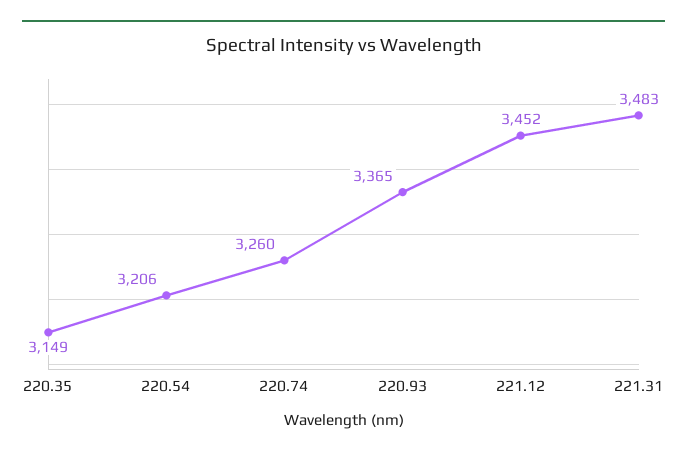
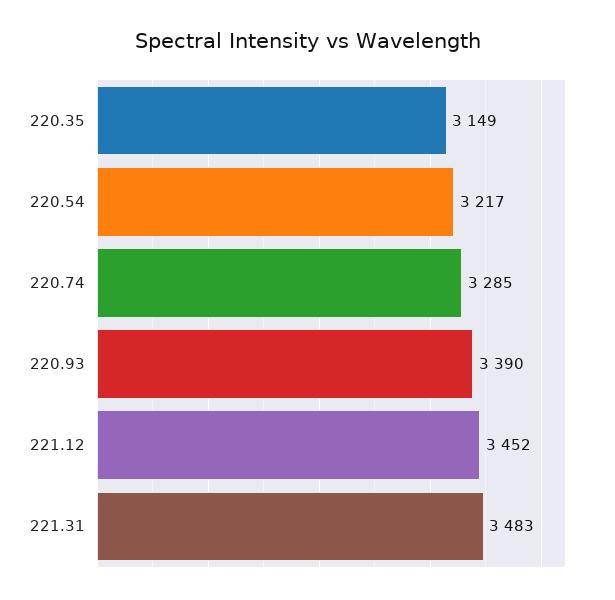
220.54: 3206 -> 3217
220.74: 3260 -> 3285
220.93: 3365 -> 3390

